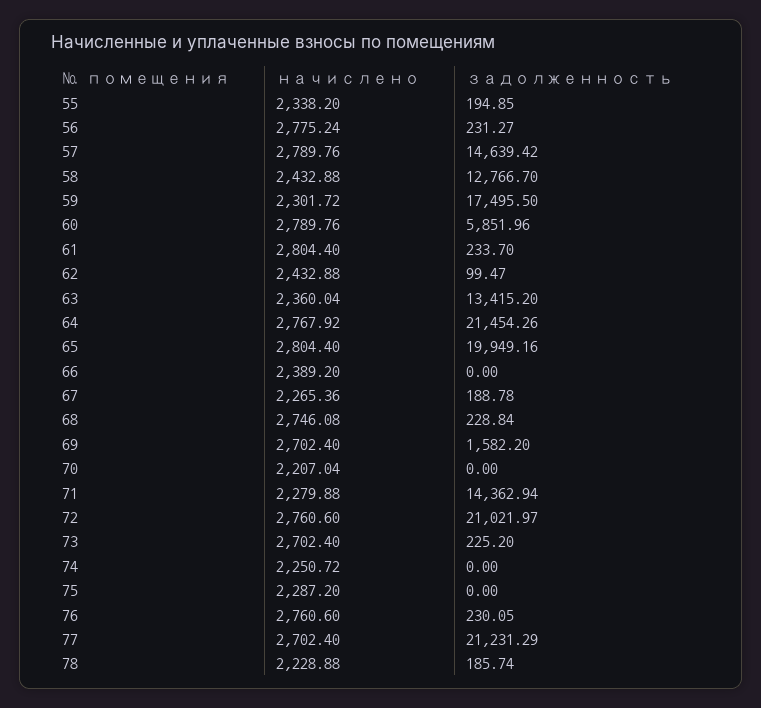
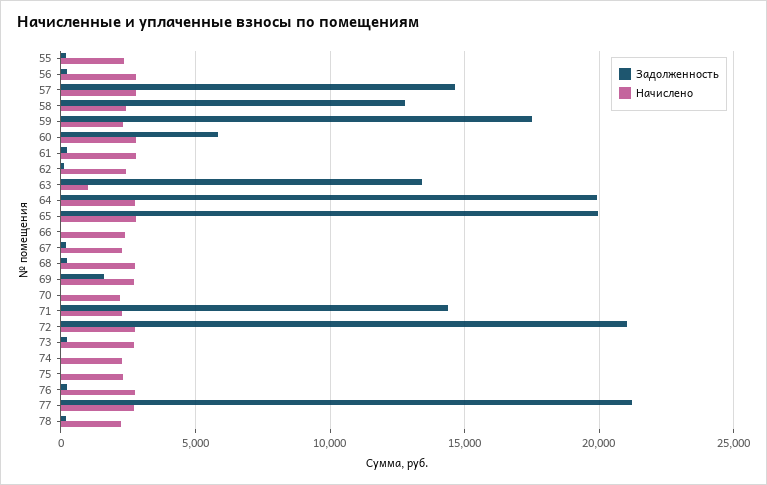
начислено, 63: 2360.04 -> 1000
задолженность, 64: 21454.26 -> 20000

